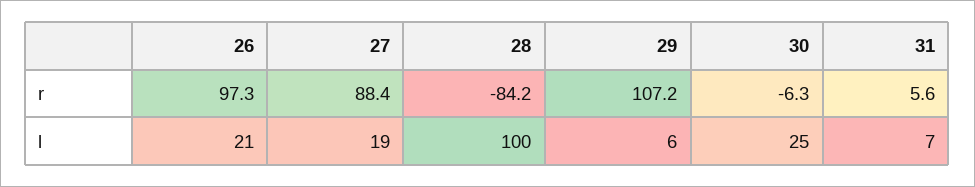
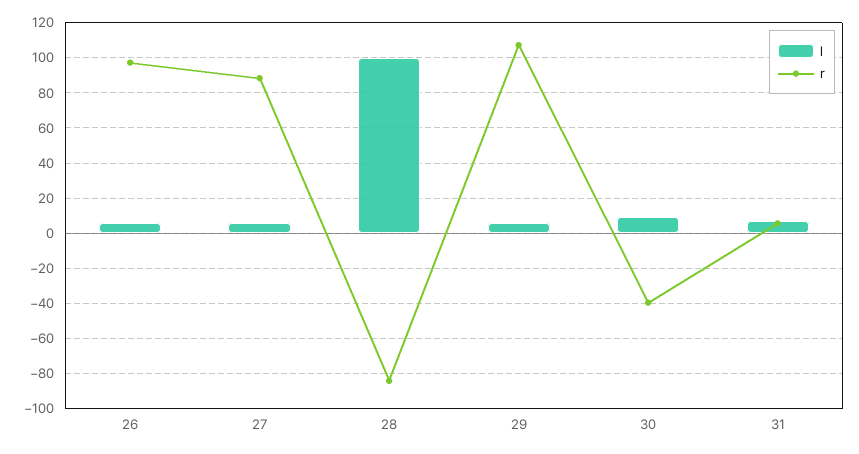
r, 30: -6.3 -> -40
l, 26: 21 -> 5
l, 27: 19 -> 5
l, 30: 25 -> 10

